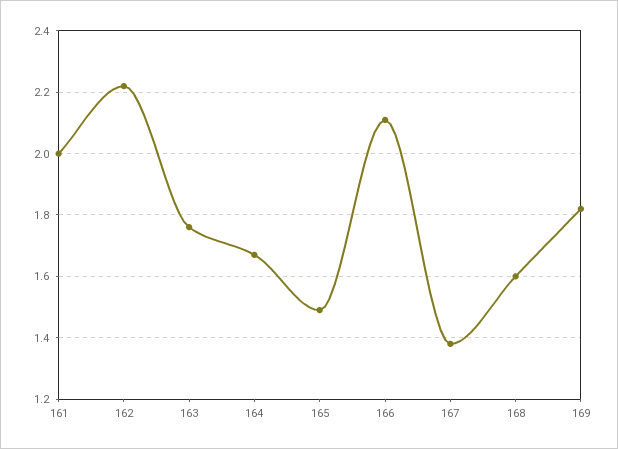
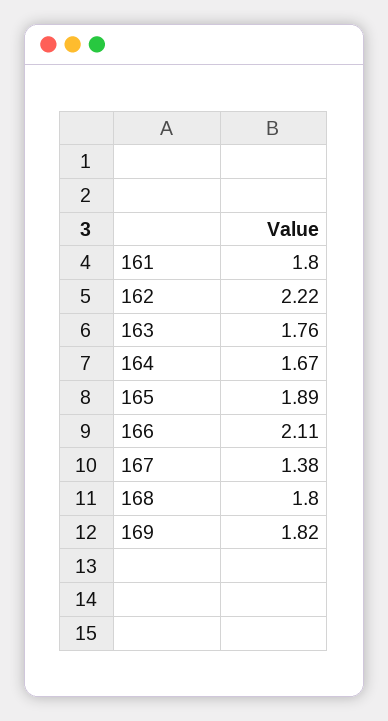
161: 2 -> 1.8
165: 1.5 -> 1.89
168: 1.6 -> 1.8

